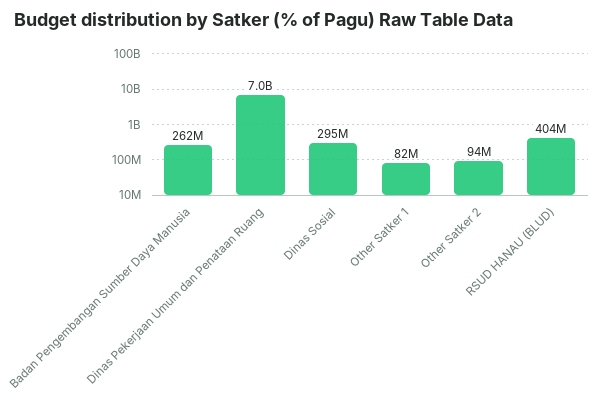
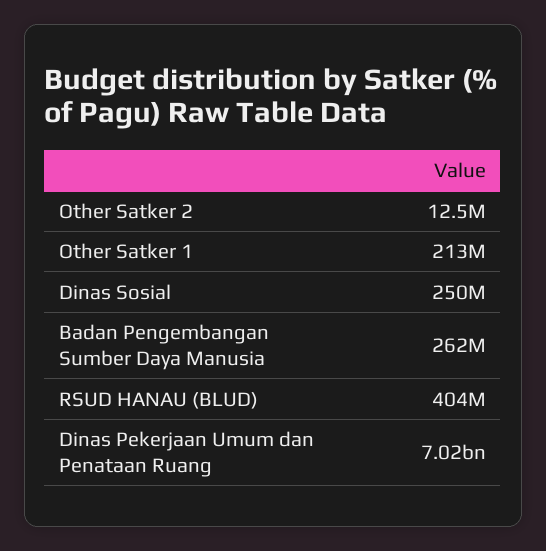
Dinas Sosial: 295000000 -> 250000000
Other Satker 1: 82000000 -> 213000000
Other Satker 2: 94000000 -> 12500000

